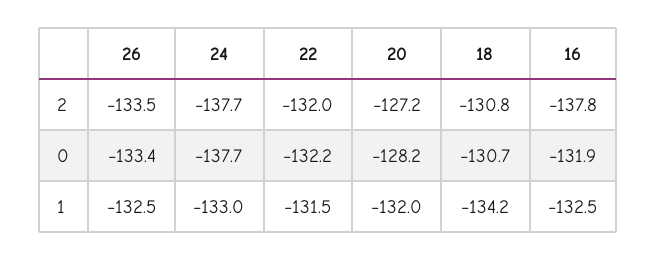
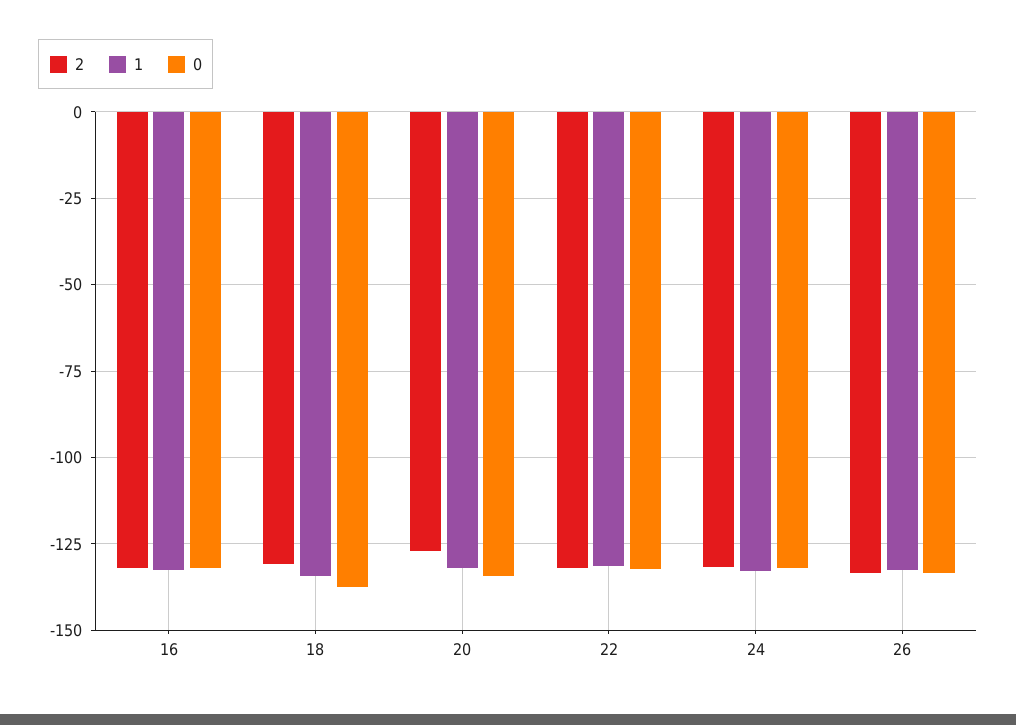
2, 24: -137.7 -> -132.5
2, 16: -137.8 -> -132.5
0, 24: -137.7 -> -132.5
0, 20: -128.2 -> -135
0, 18: -130.7 -> -137.5

